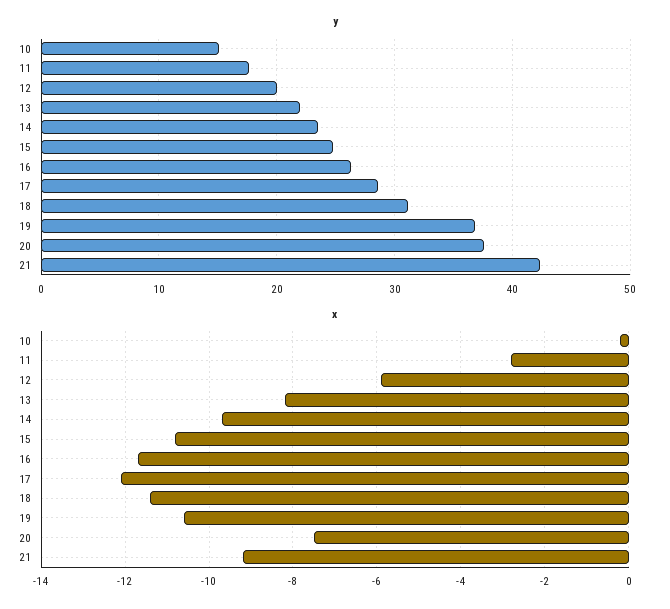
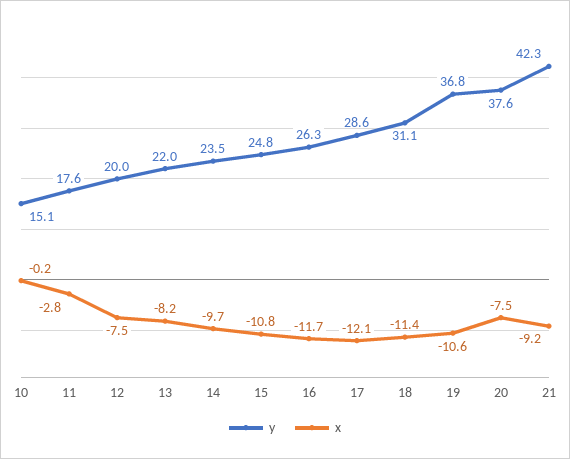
x, 12: -6 -> -7.5

